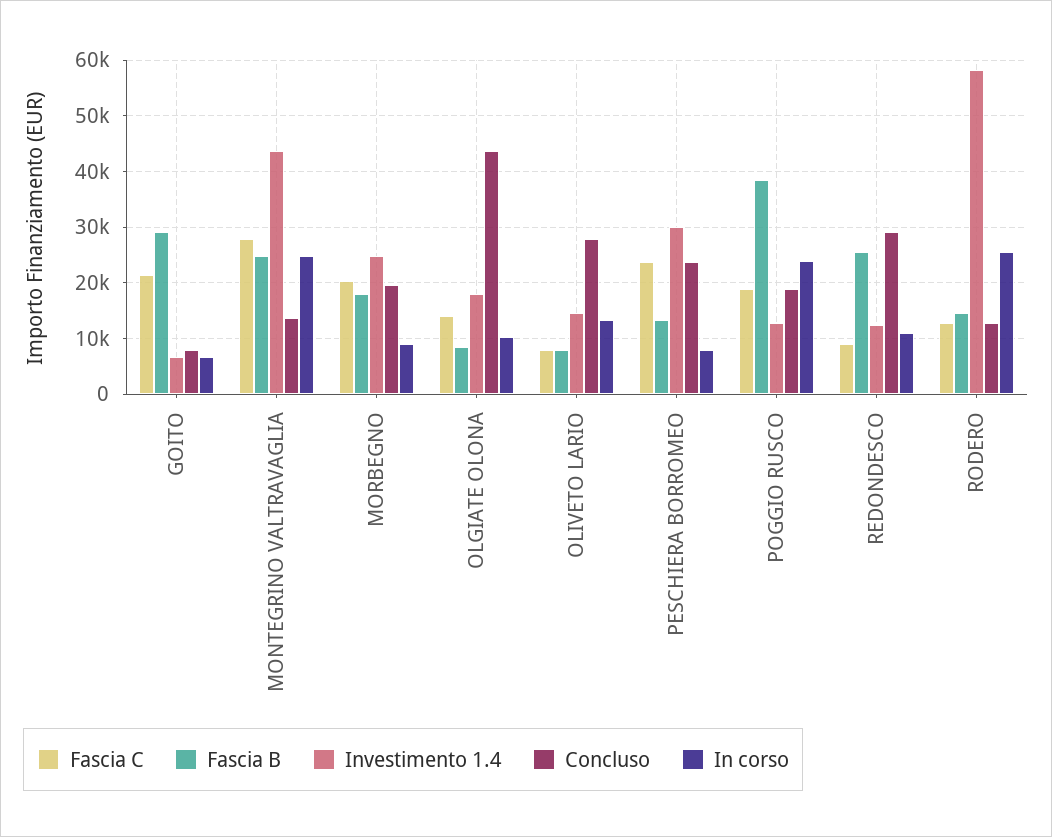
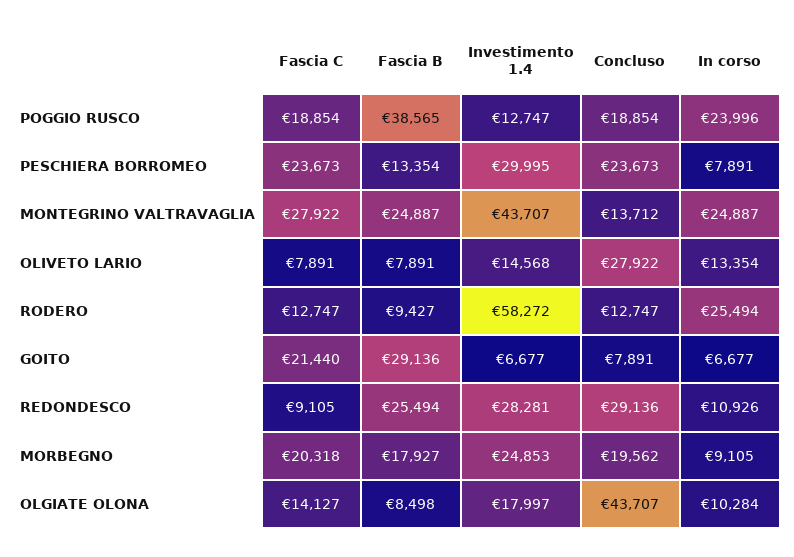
Investimento 1.4, REDONDESCO: 12000 -> 28281
Fascia B, RODERO: 14000 -> 9427

